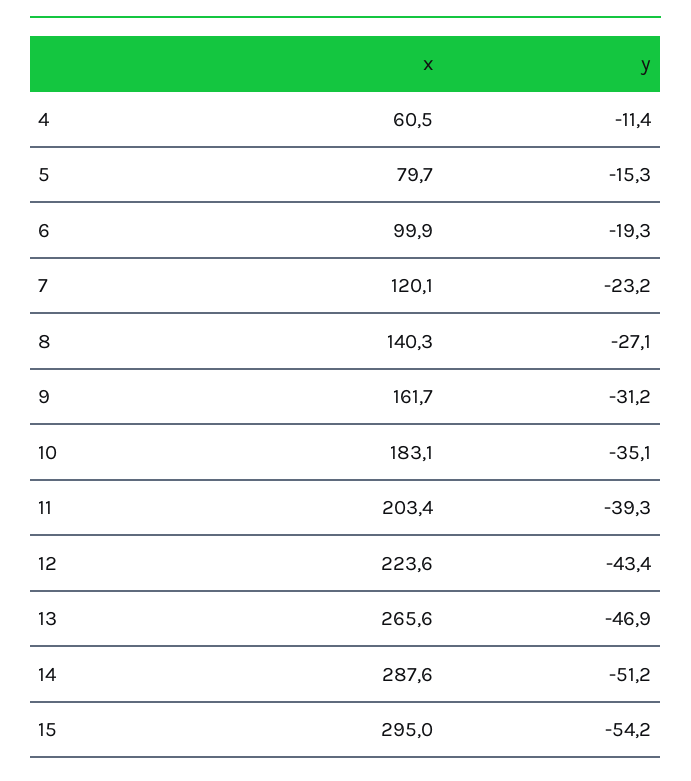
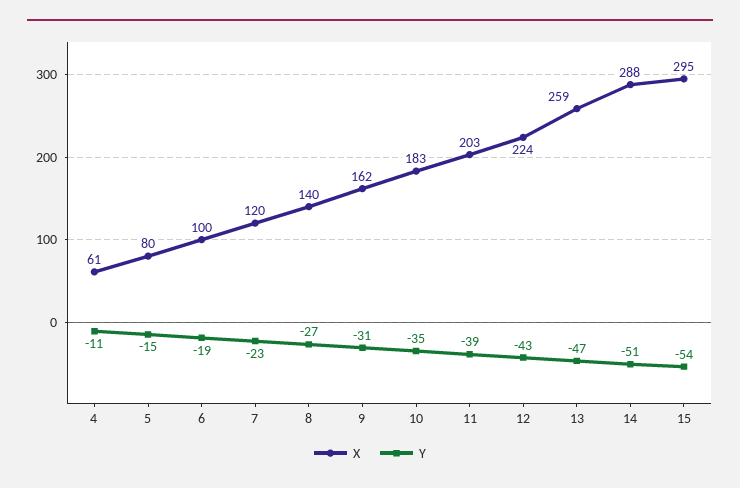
x, 13: 265.6 -> 259

